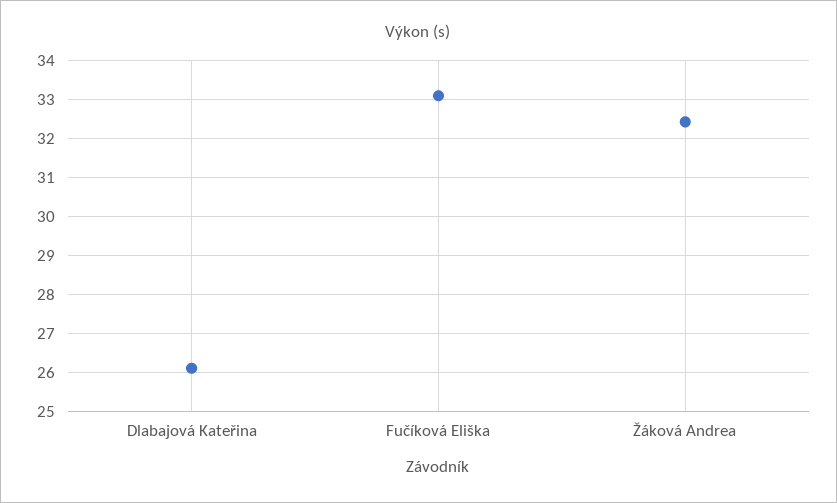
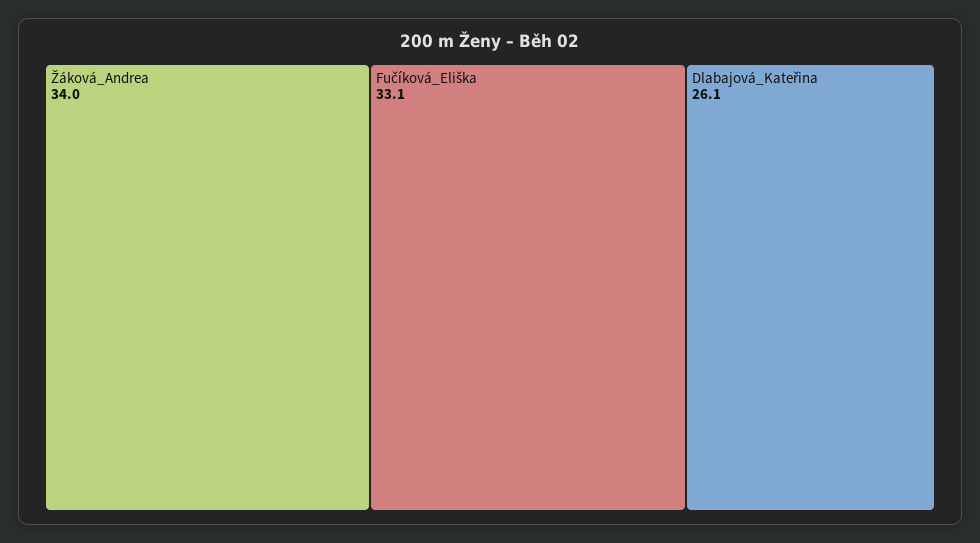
Žáková Andrea: 32.4 -> 34

